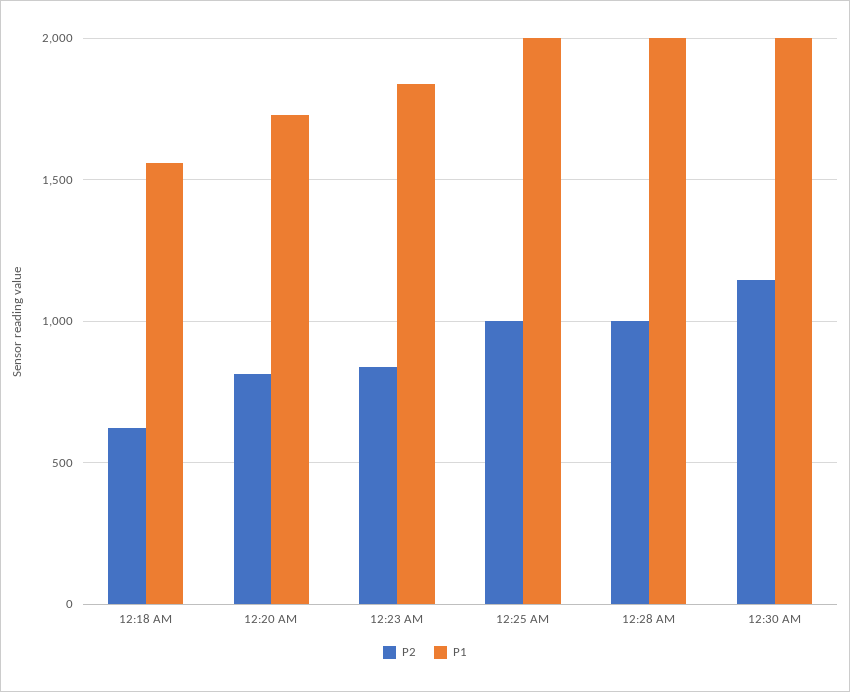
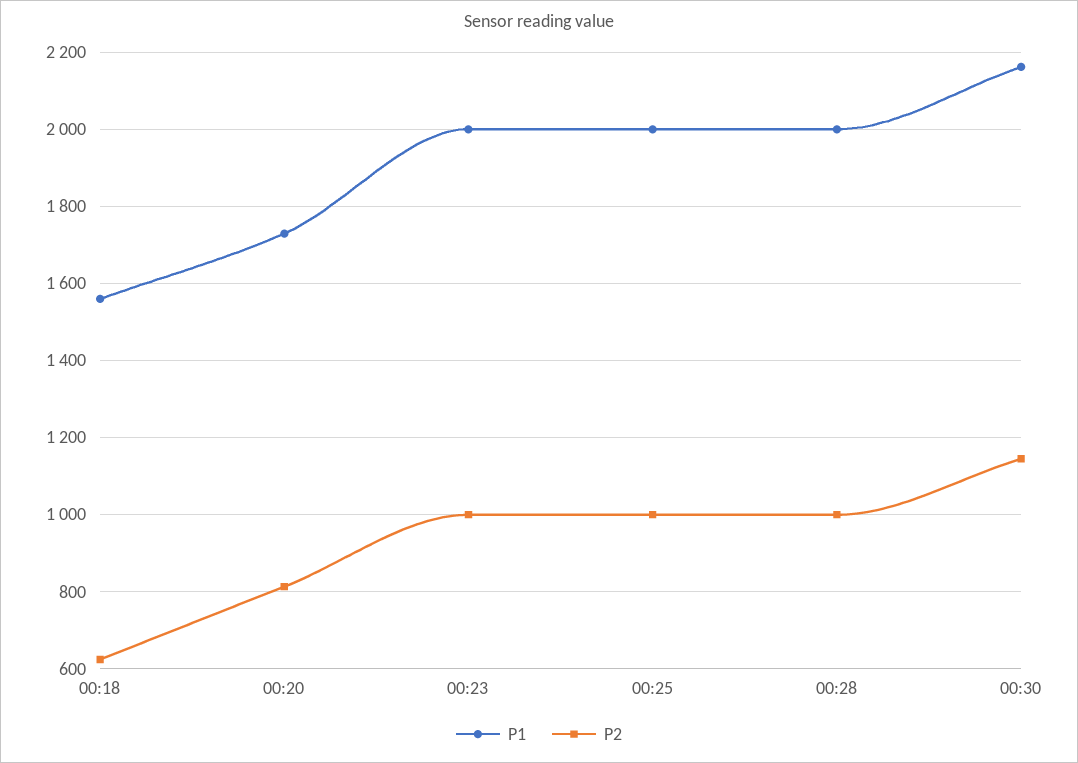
P2, 12:23 AM: 850 -> 1000
P1, 12:23 AM: 1850 -> 2000
P1, 12:30 AM: 2000 -> 2160

